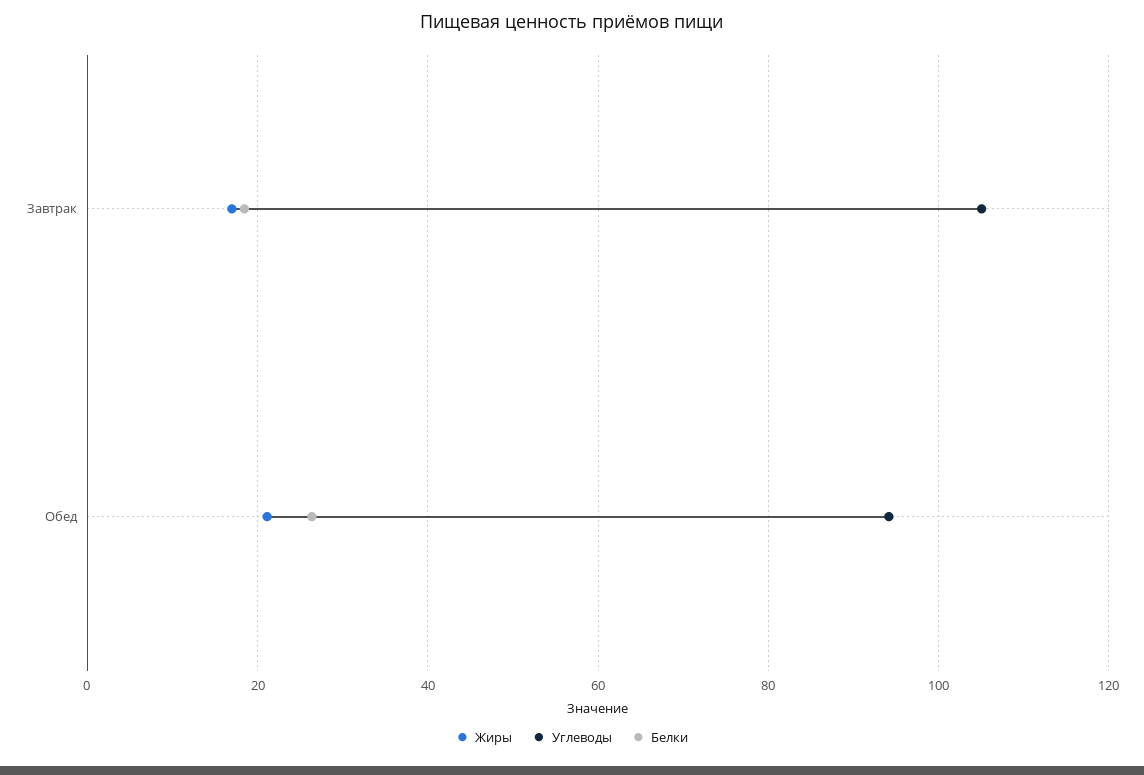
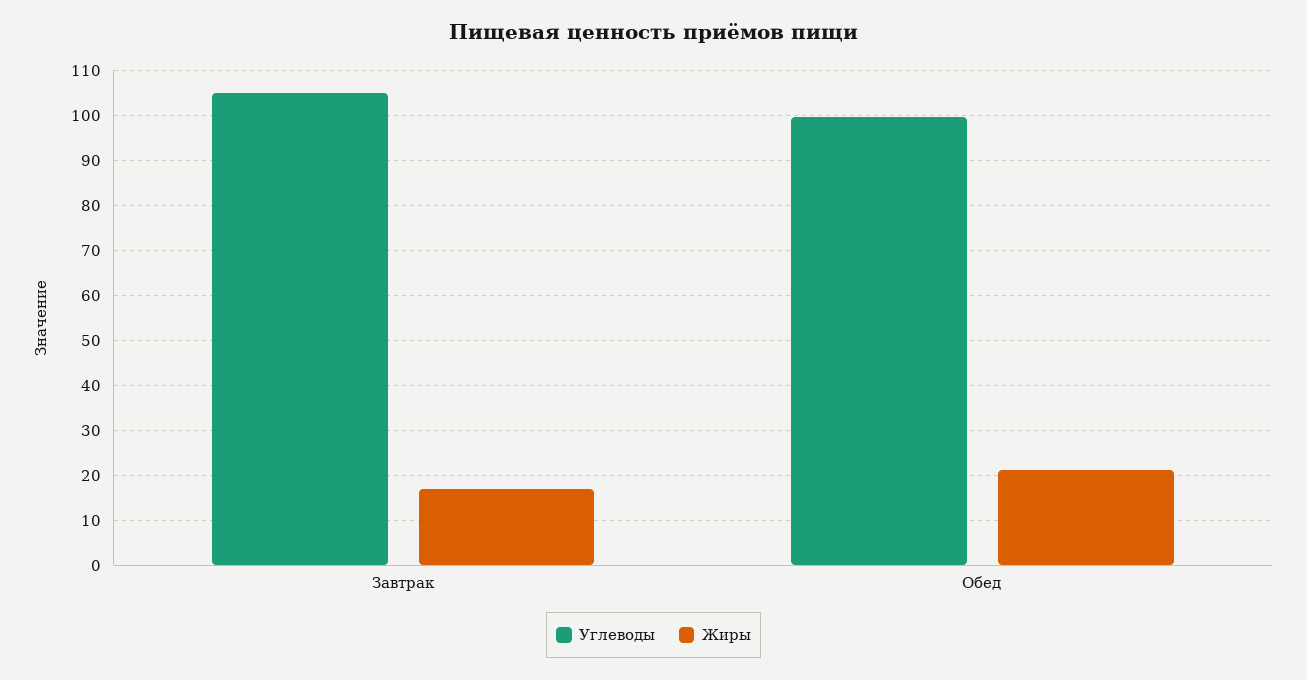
Белки, Завтрак: 18 -> none
Углеводы, Обед: 94 -> 100
Белки, Обед: 26 -> none

